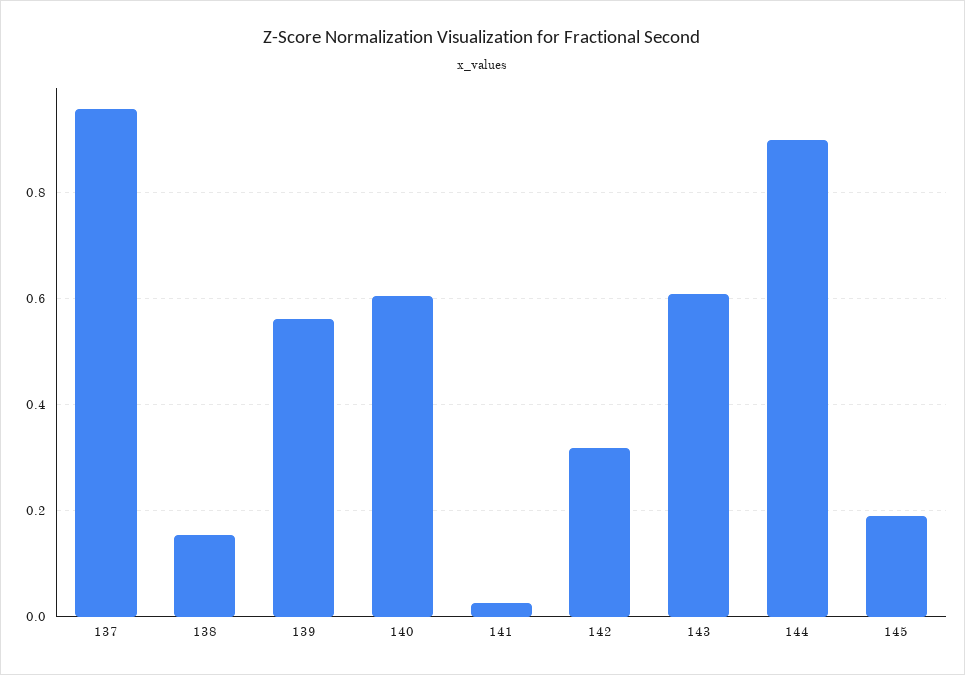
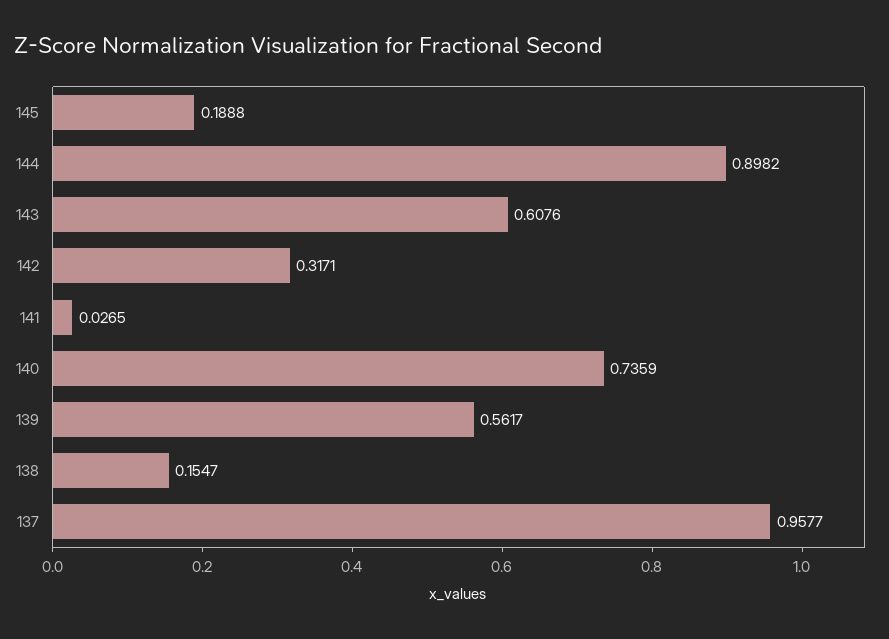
140: 0.6 -> 0.7359

